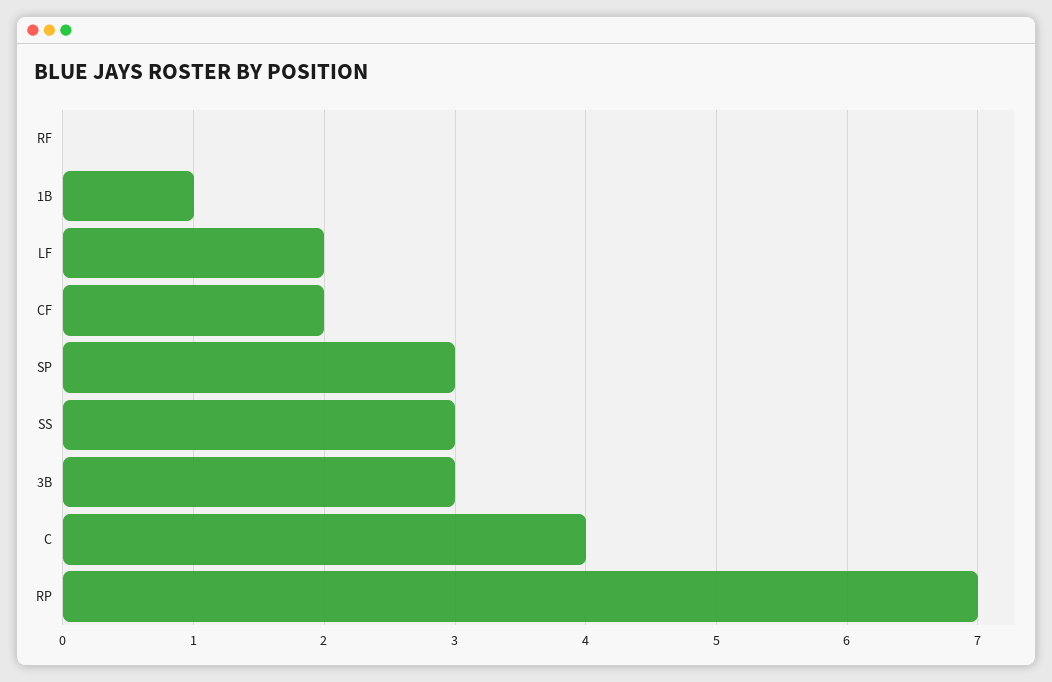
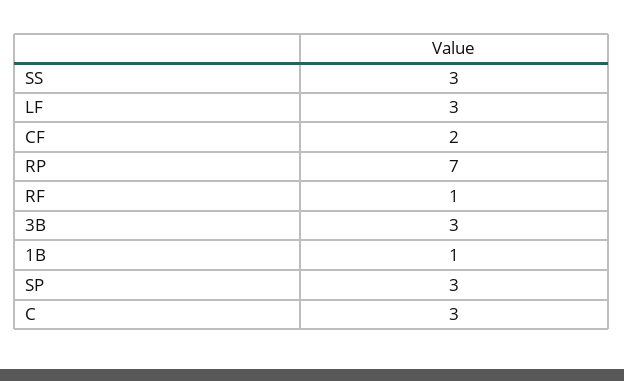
RF: 0 -> 1
LF: 2 -> 3
C: 4 -> 3

